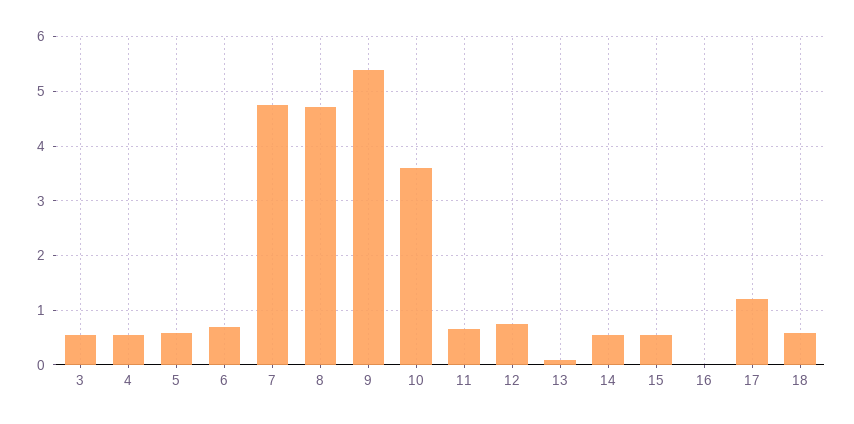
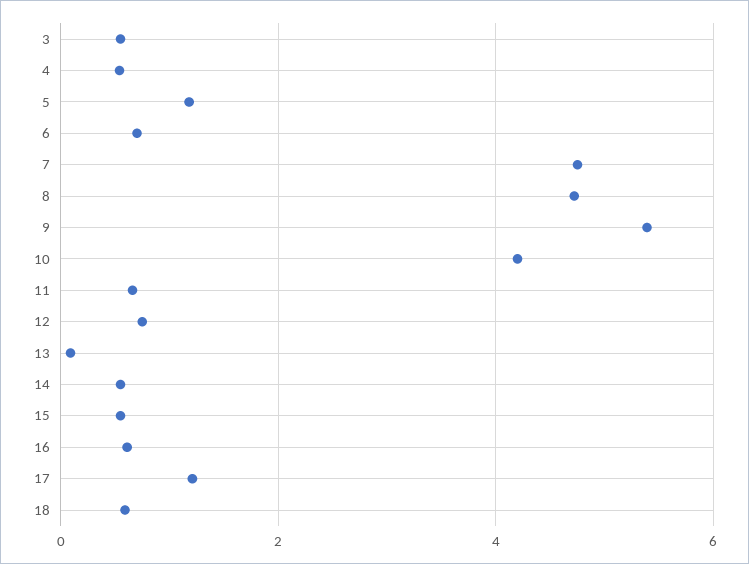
5: 0.6 -> 1.2
10: 3.6 -> 4.2
16: 0 -> 0.6

